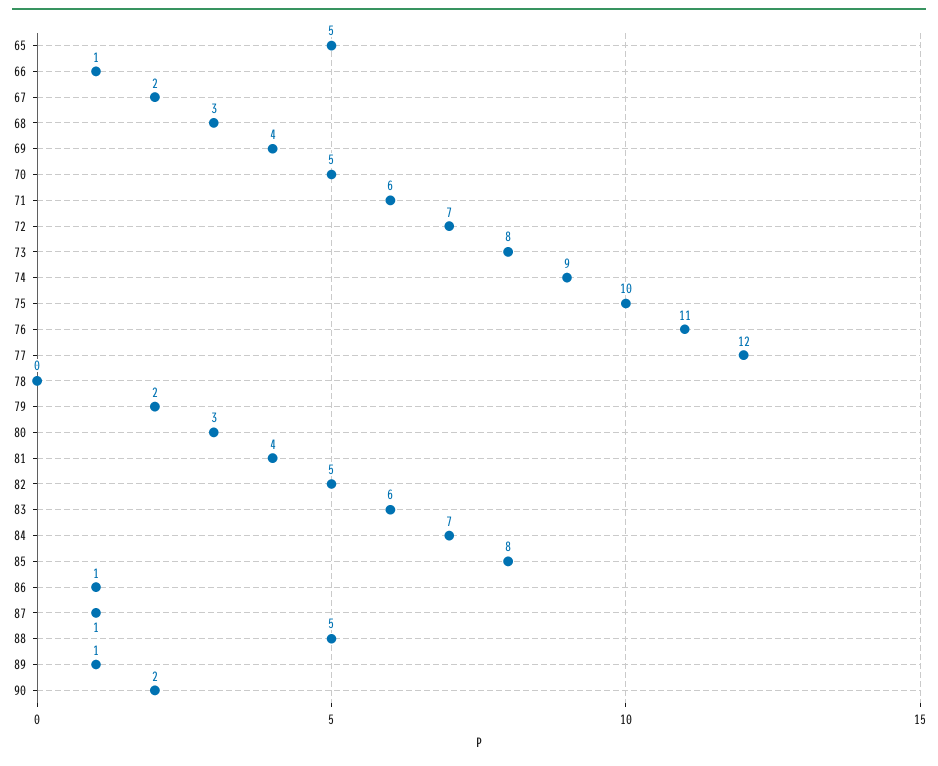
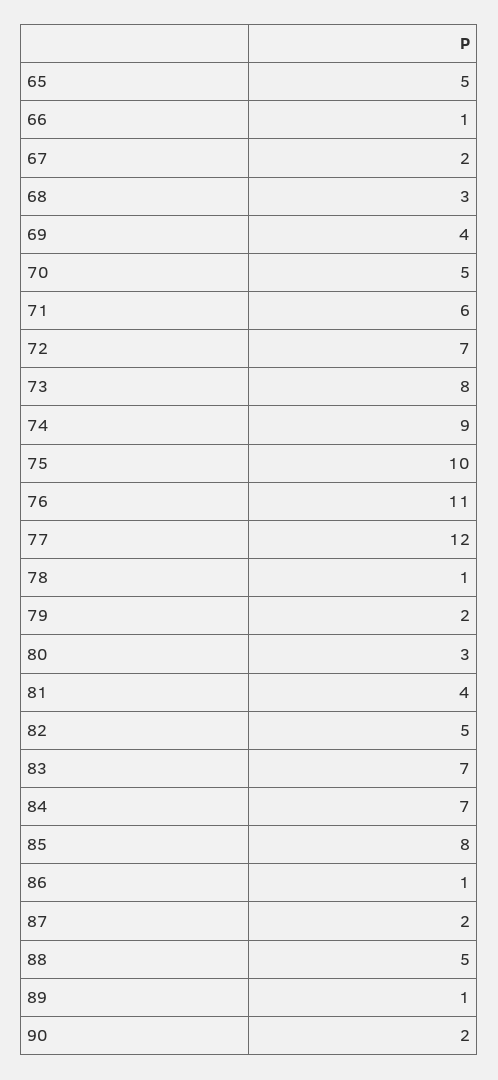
78: 0 -> 1
83: 6 -> 7
87: 1 -> 2

